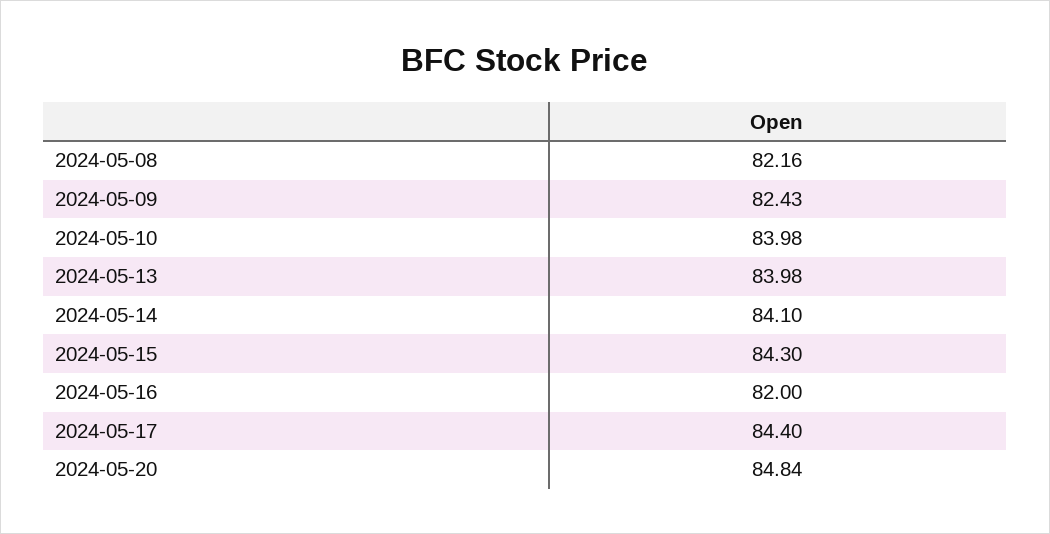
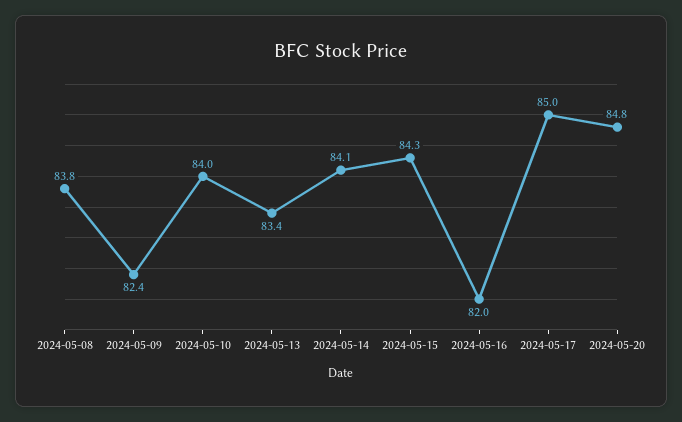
2024-05-08: 82.16 -> 83.8
2024-05-13: 83.98 -> 83.4
2024-05-17: 84.4 -> 85

